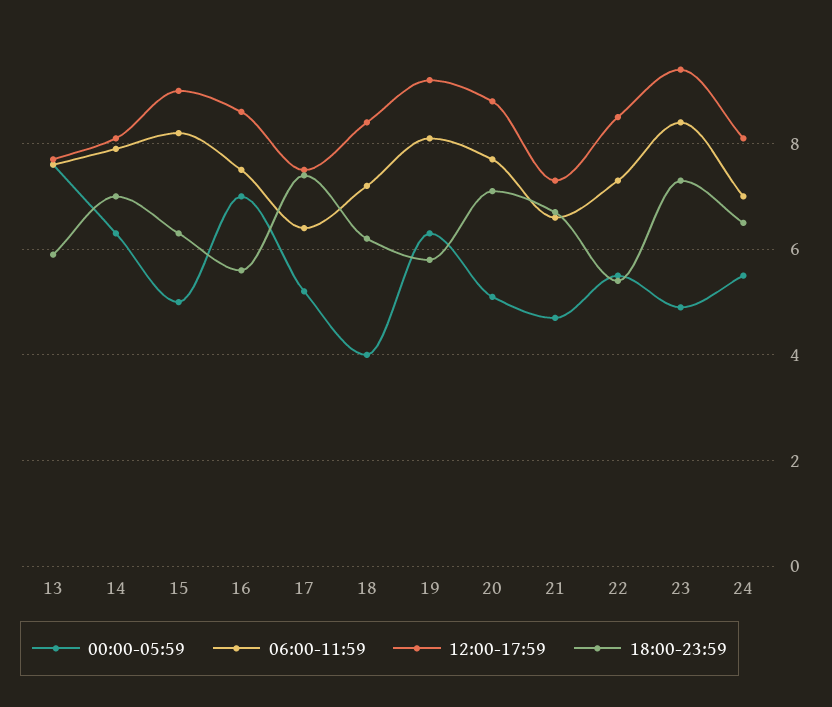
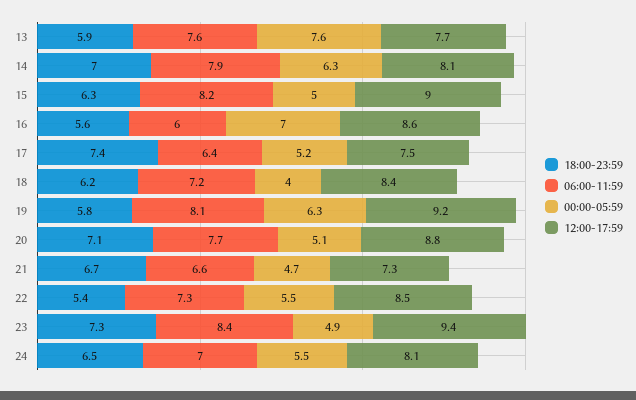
06:00-11:59, 16: 7.5 -> 6

